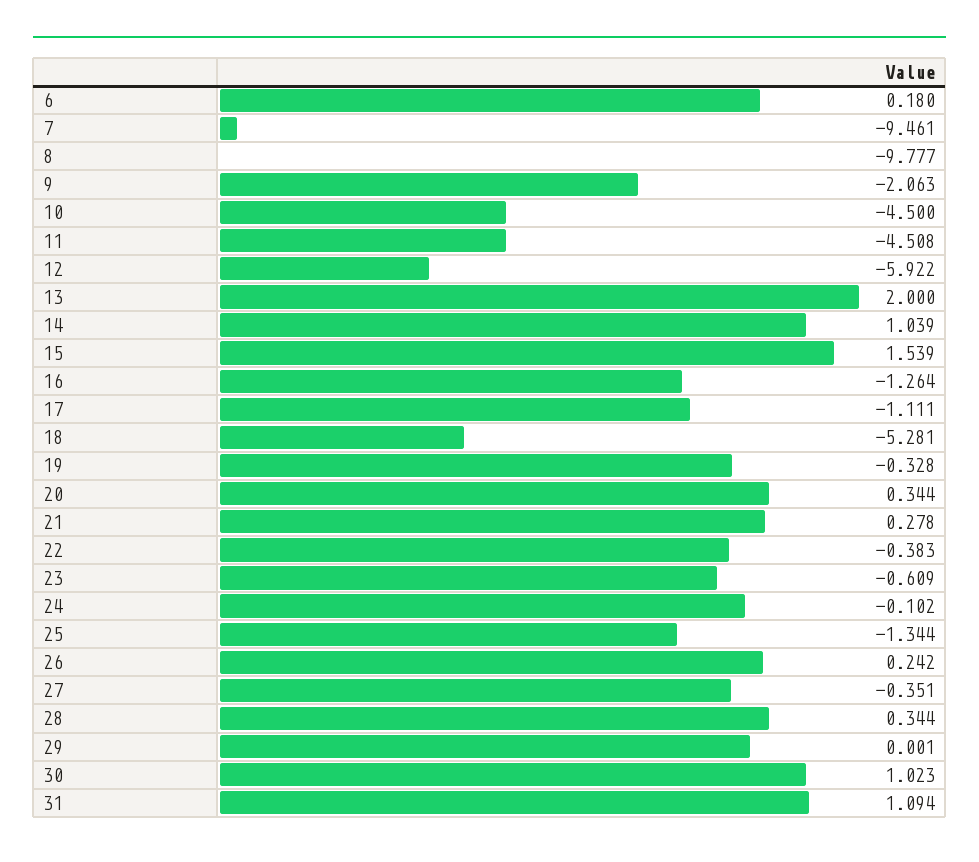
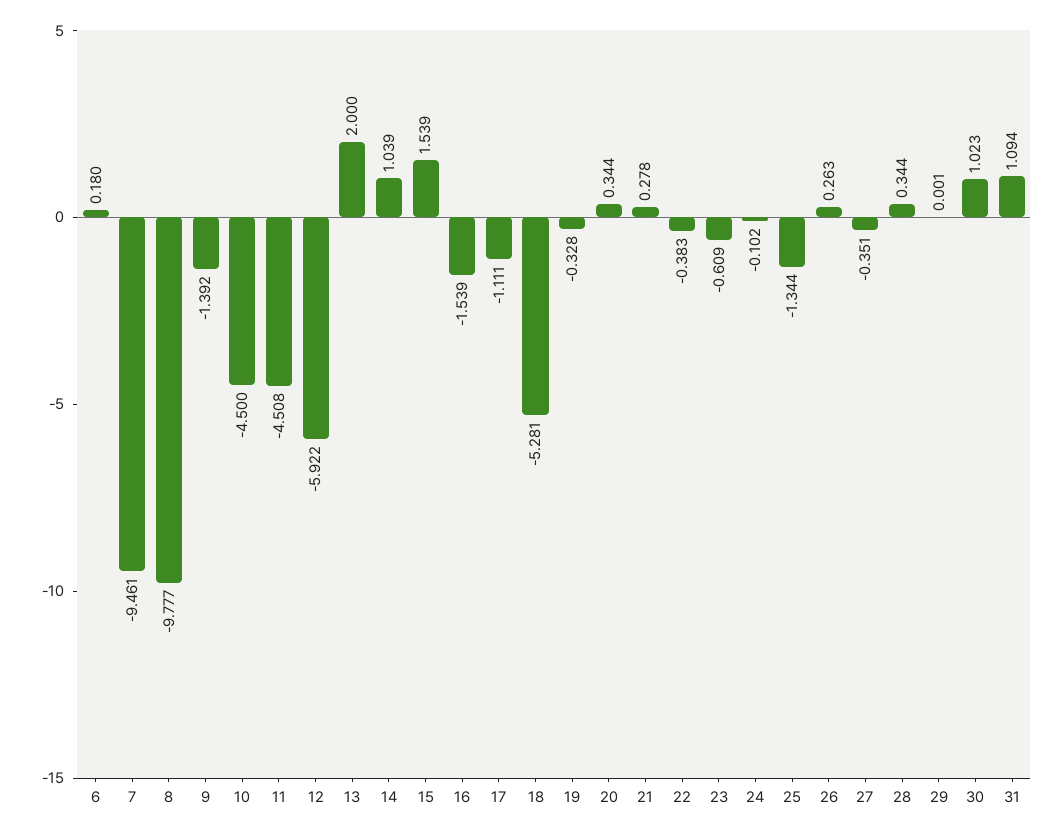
9: -2.063 -> -1.392
16: -1.264 -> -1.539
26: 0.242 -> 0.263

